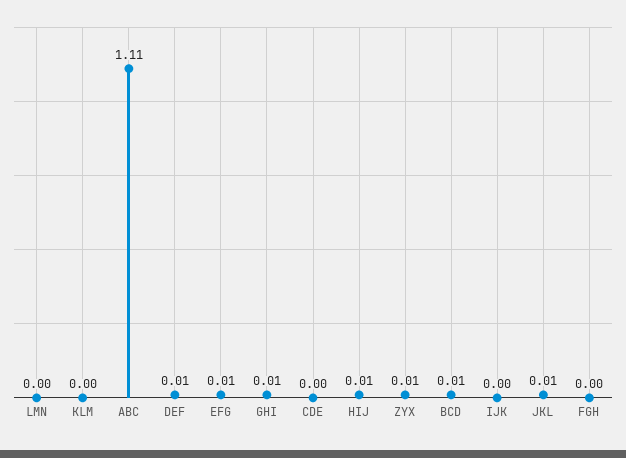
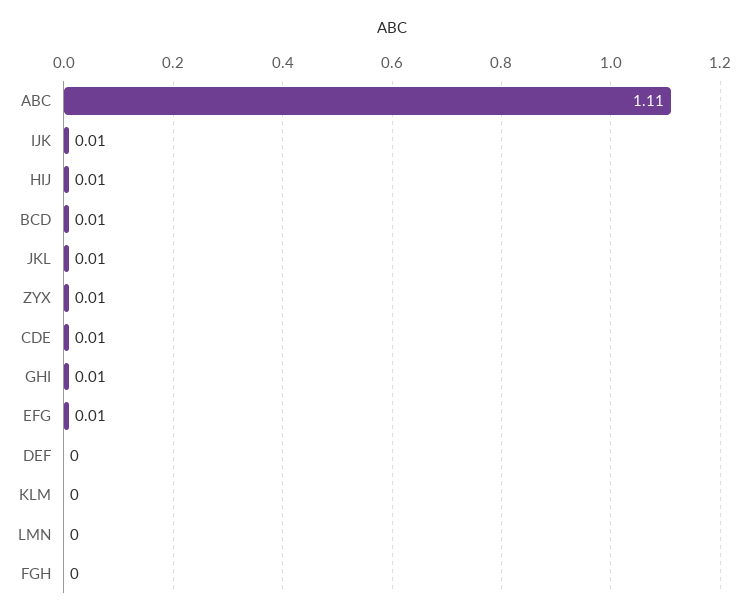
DEF: 0.01 -> 0
CDE: 0 -> 0.01
IJK: 0 -> 0.01

